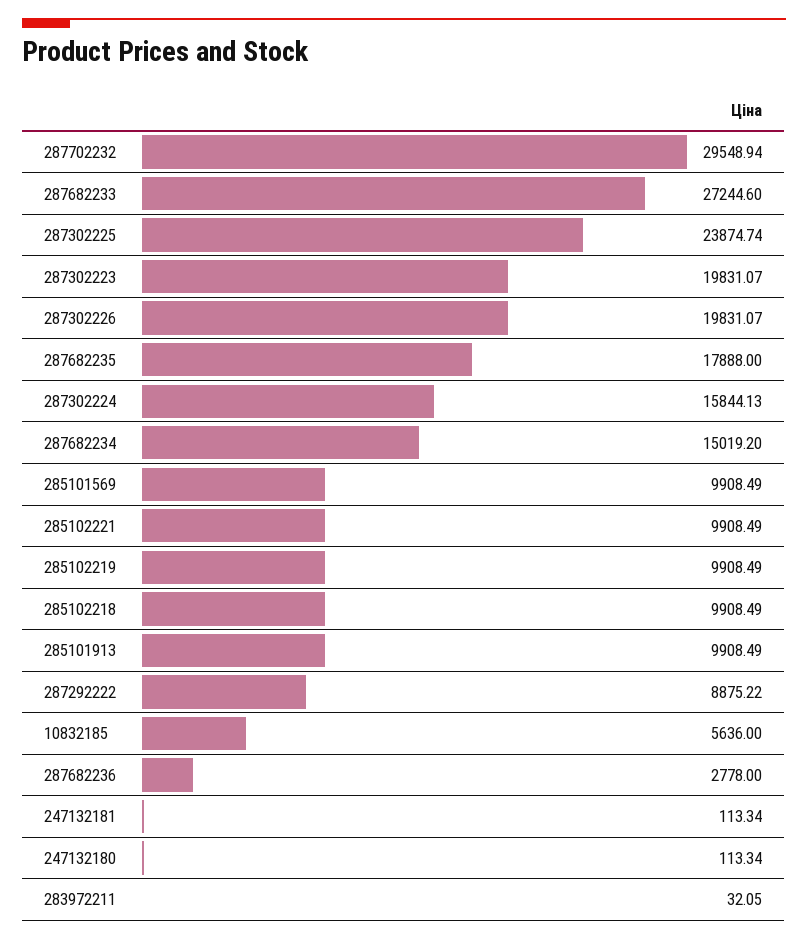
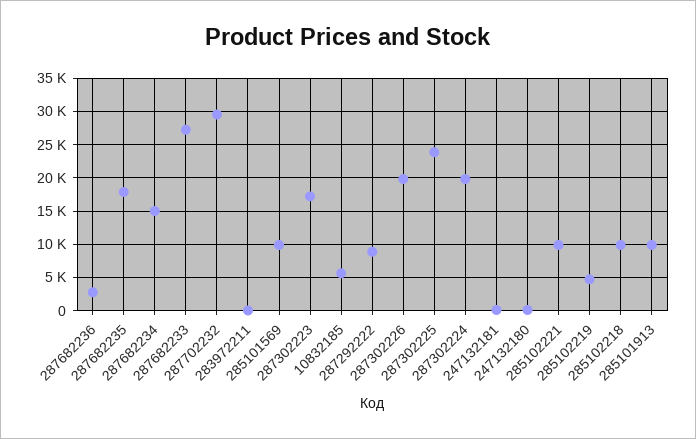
287302223: 19831.07 -> 17000
287302224: 15844.13 -> 20000
285102219: 9908.49 -> 5000

